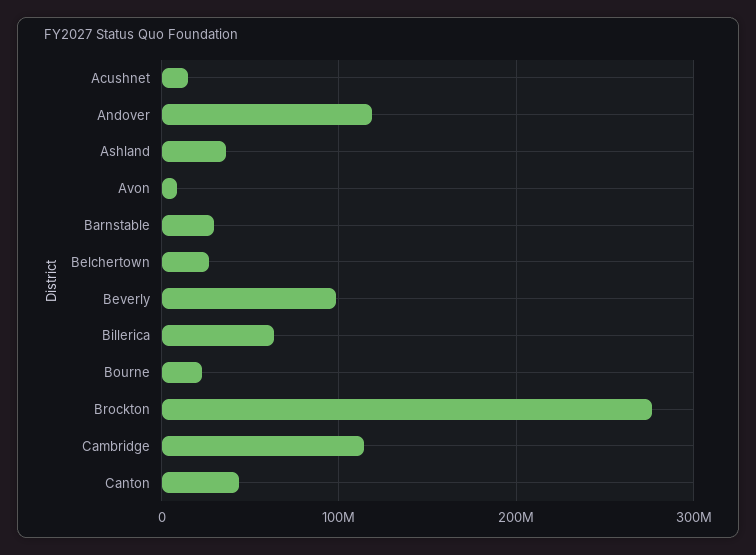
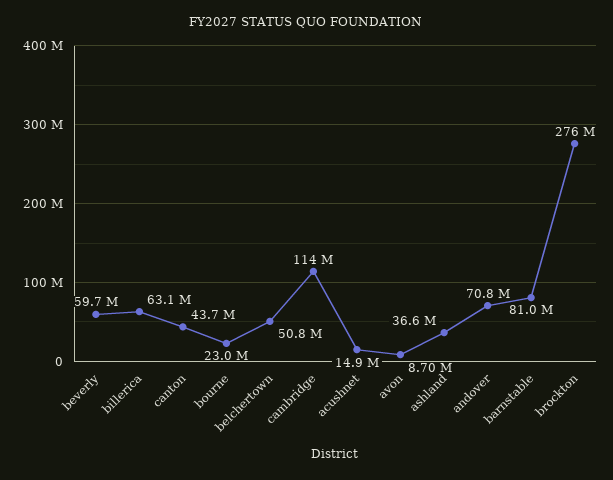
Andover: 120000000 -> 70800000
Barnstable: 30000000 -> 81000000
Belchertown: 30000000 -> 50800000
Beverly: 100000000 -> 59700000

